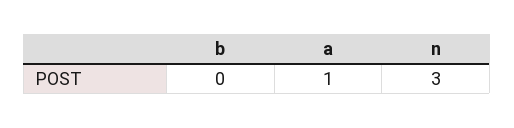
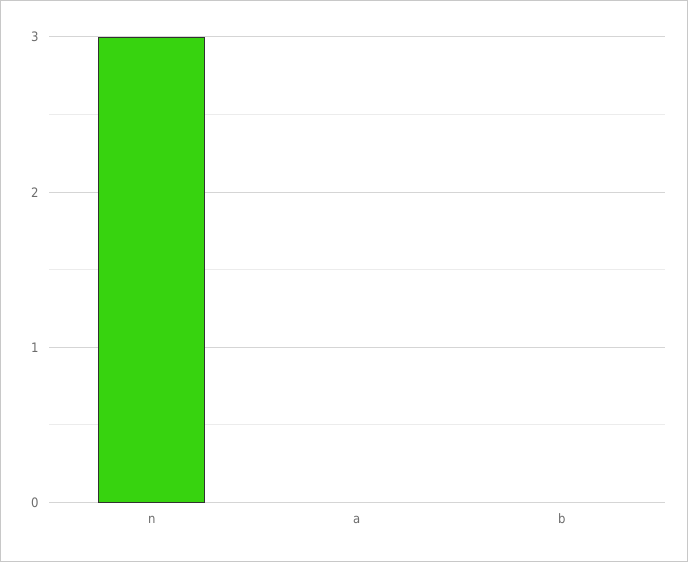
a: 1 -> 0

